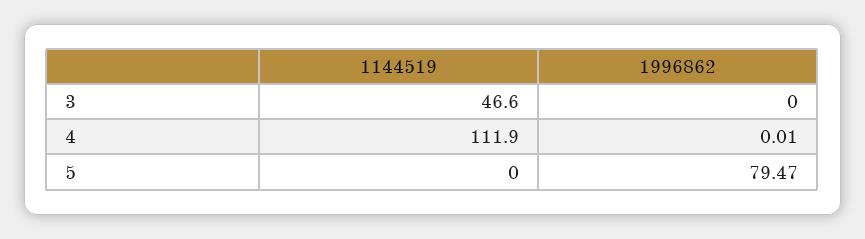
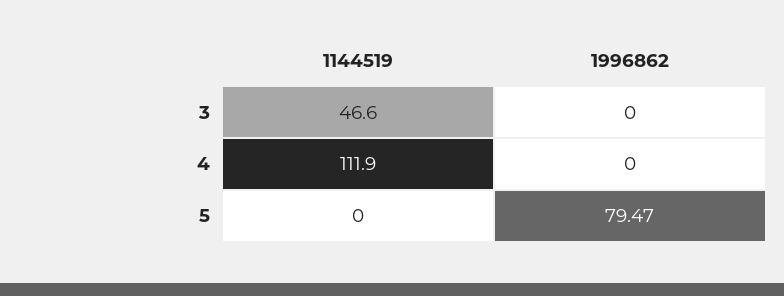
1996862, 4: 0.01 -> 0

